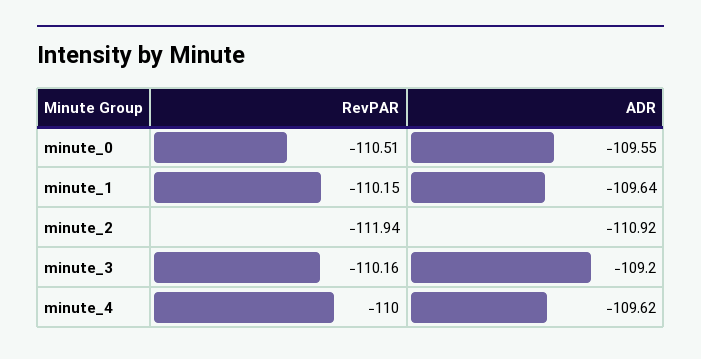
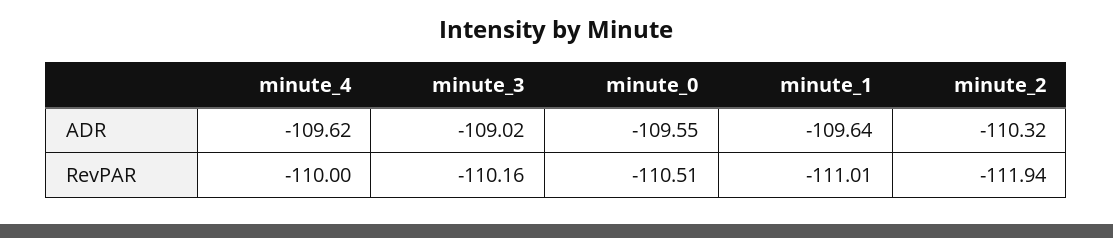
RevPAR, minute_1: -110.15 -> -111.01
ADR, minute_2: -110.92 -> -110.32
ADR, minute_3: -109.2 -> -109.02

